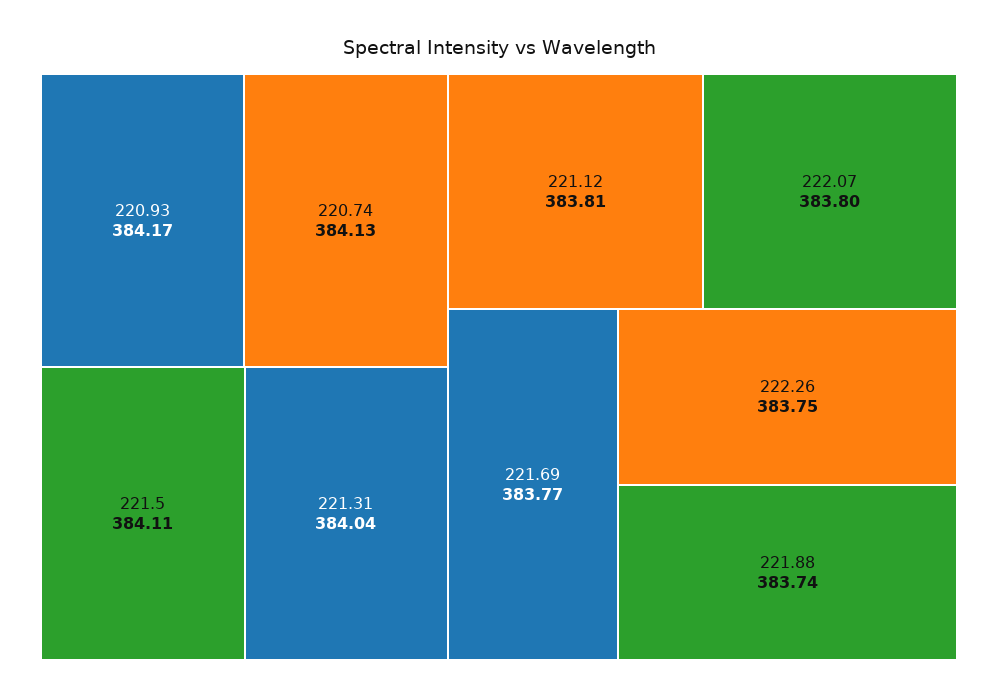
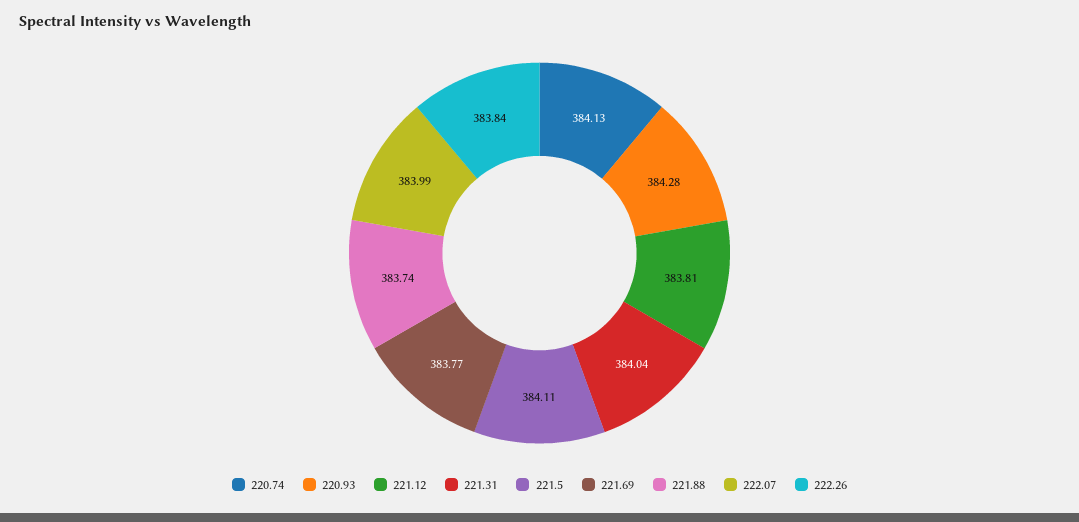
220.93: 384.17 -> 384.28
222.07: 383.8 -> 383.99
222.26: 383.75 -> 383.84

